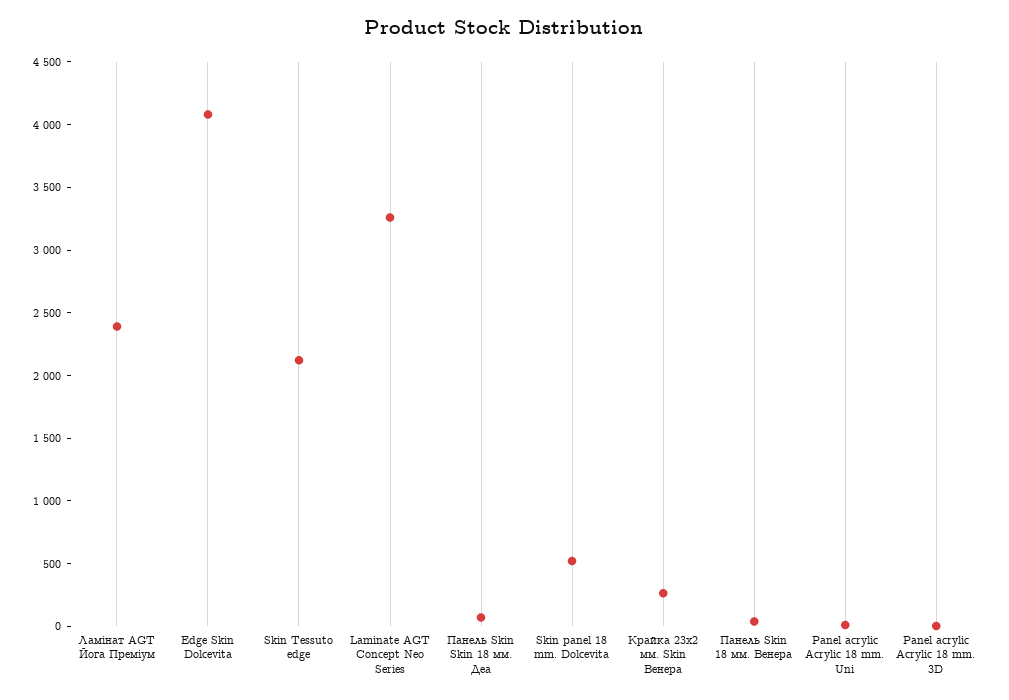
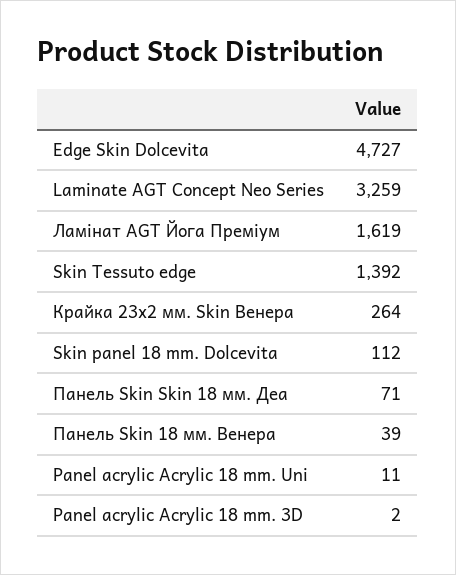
Ламінат AGT Йога Преміум: 2400 -> 1619
Edge Skin Dolcevita: 4100 -> 4727
Skin Tessuto edge: 2100 -> 1392
Skin panel 18 mm. Dolcevita: 500 -> 112

